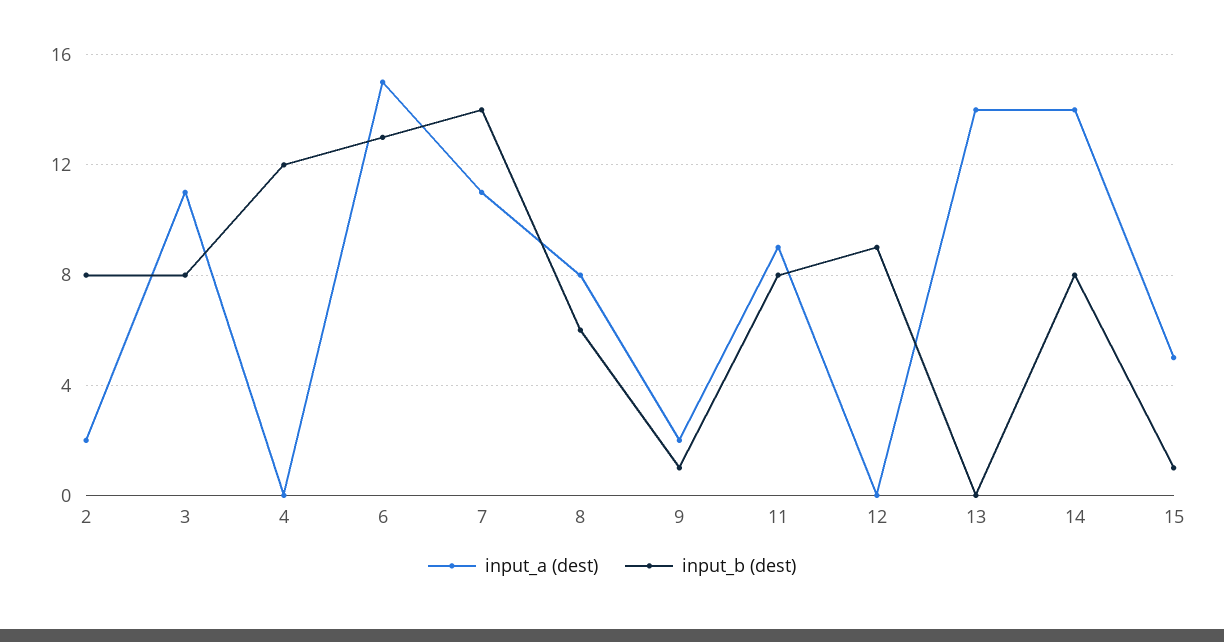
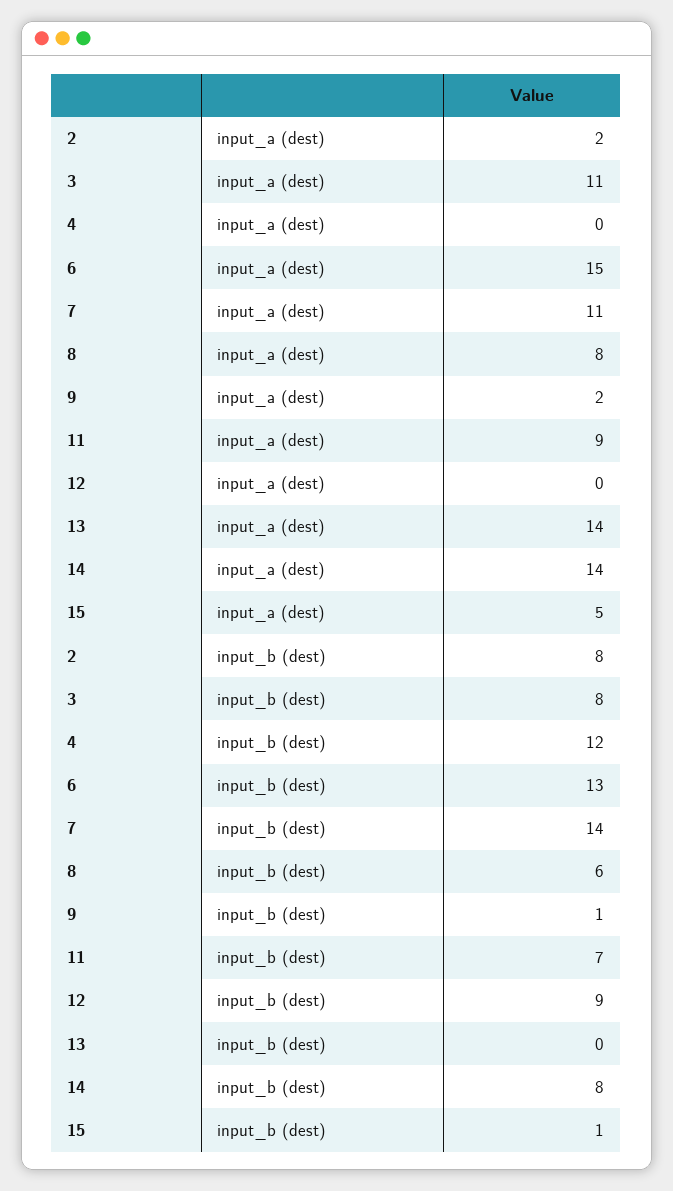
input_b (dest), 11: 8 -> 7

